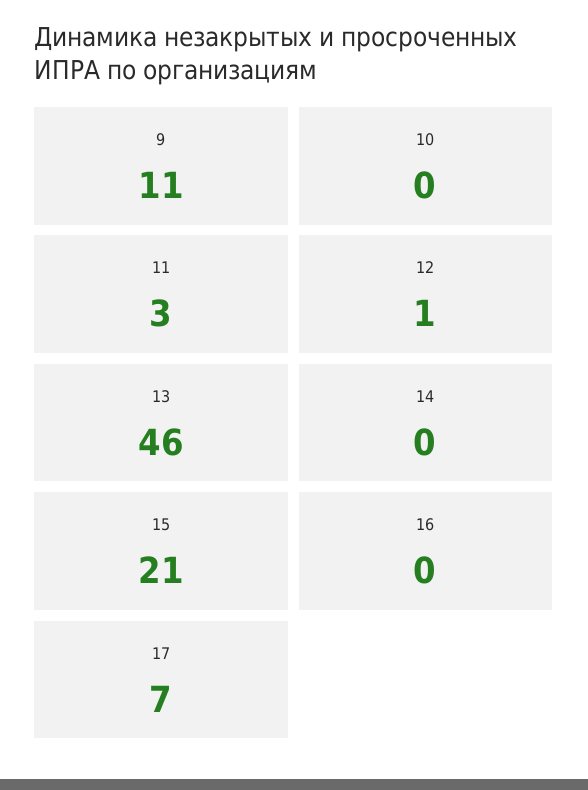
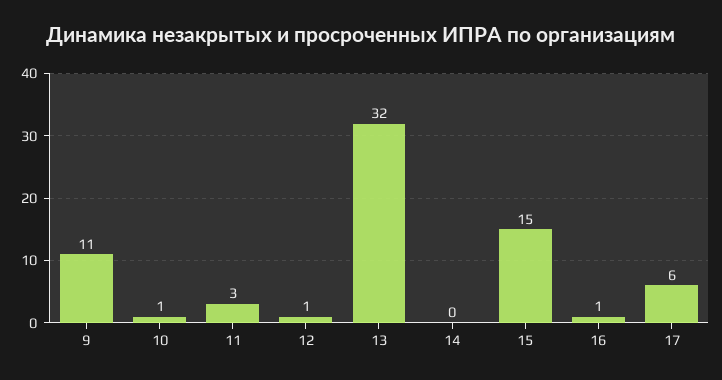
10: 0 -> 1
13: 46 -> 32
15: 21 -> 15
16: 0 -> 1
17: 7 -> 6

